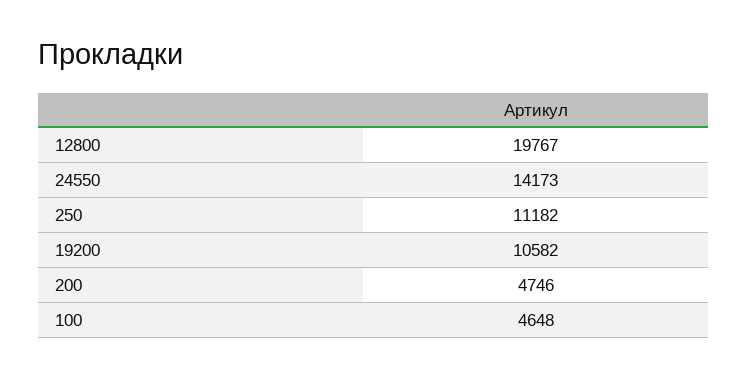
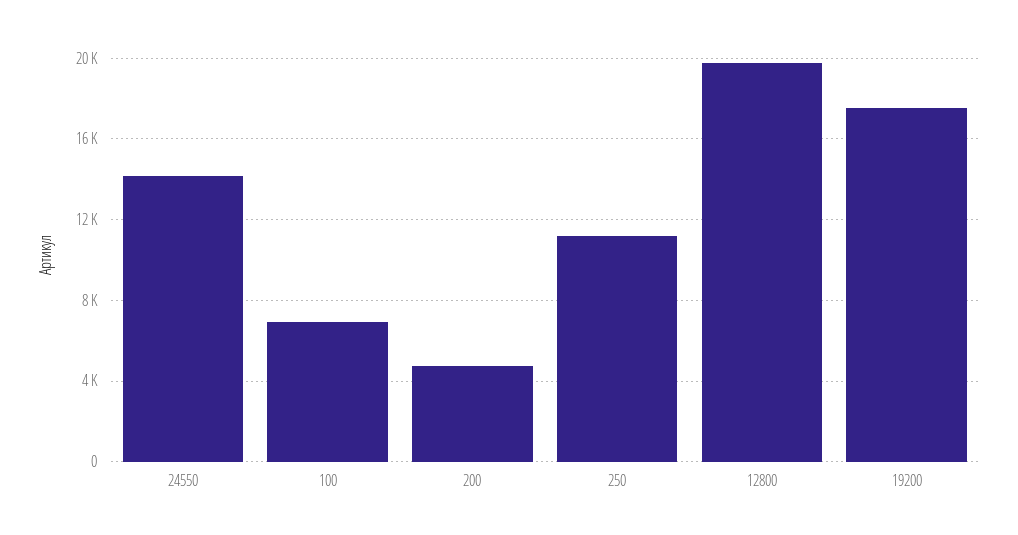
19200: 10582 -> 17500
100: 4648 -> 7000

